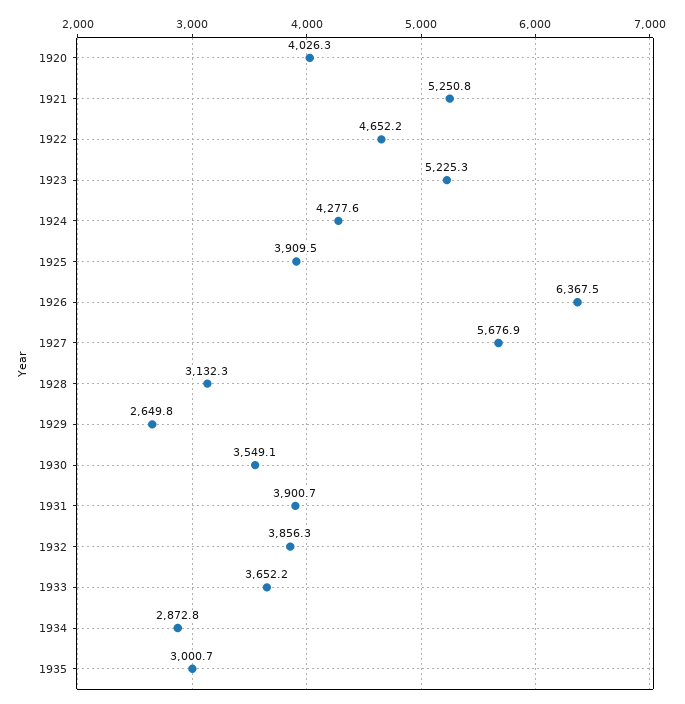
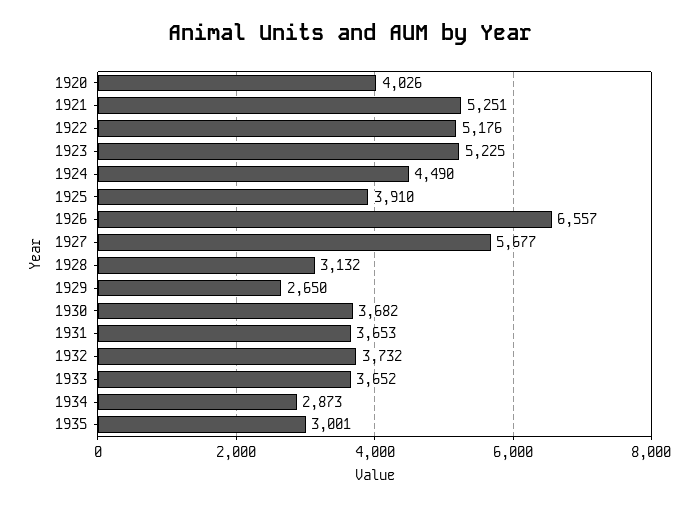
1922: 4652.2 -> 5176
1924: 4277.6 -> 4490
1926: 6367.5 -> 6557
1930: 3549.1 -> 3682
1931: 3900.7 -> 3653
1932: 3856.3 -> 3732

